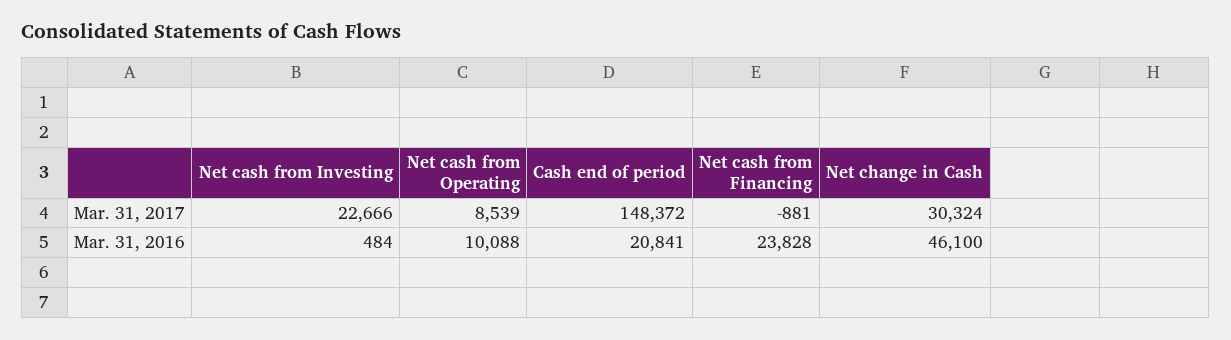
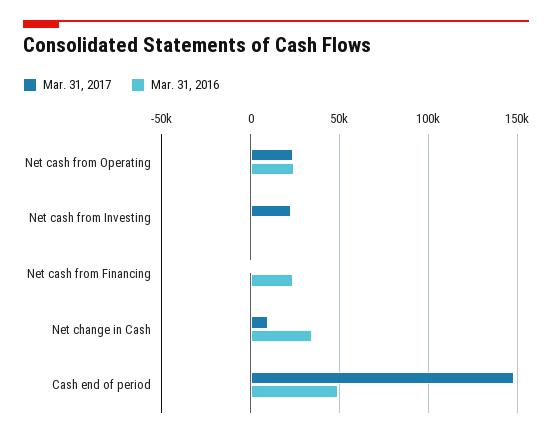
Mar. 31, 2017, Net cash from Operating: 8539 -> 25000
Mar. 31, 2017, Net change in Cash: 30324 -> 10000
Mar. 31, 2016, Net cash from Operating: 10088 -> 25000
Mar. 31, 2016, Cash end of period: 20841 -> 50000
Mar. 31, 2016, Net change in Cash: 46100 -> 35000

